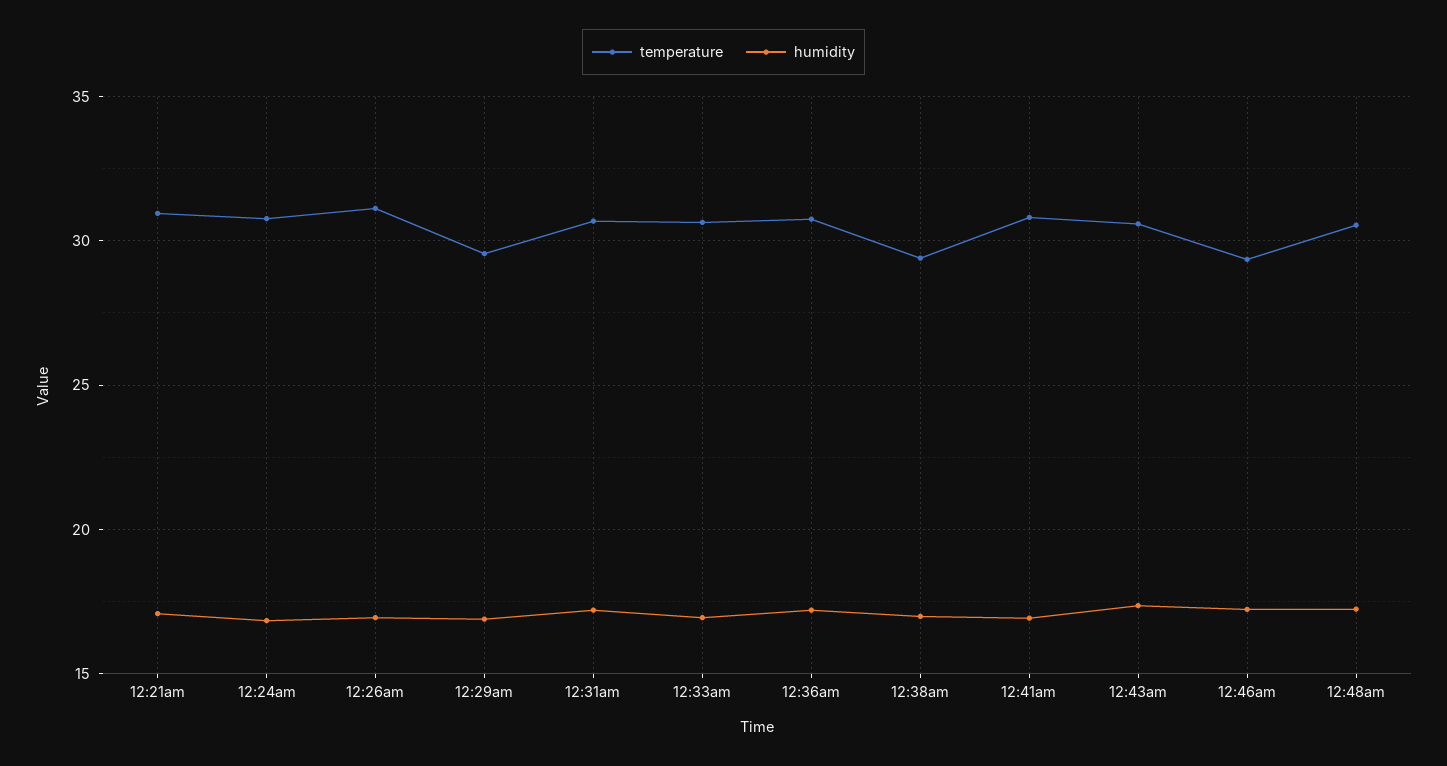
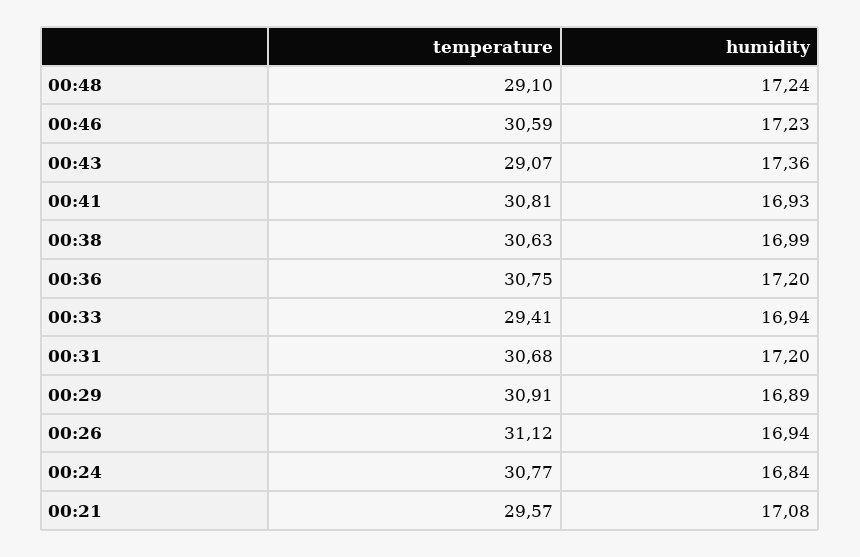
temperature, 12:21am: 31 -> 29.57
temperature, 12:29am: 29.5 -> 30.91
temperature, 12:33am: 30.5 -> 29.41
temperature, 12:38am: 29.5 -> 30.63
temperature, 12:43am: 30.5 -> 29.07
temperature, 12:46am: 29.5 -> 30.59
temperature, 12:48am: 30.5 -> 29.1

